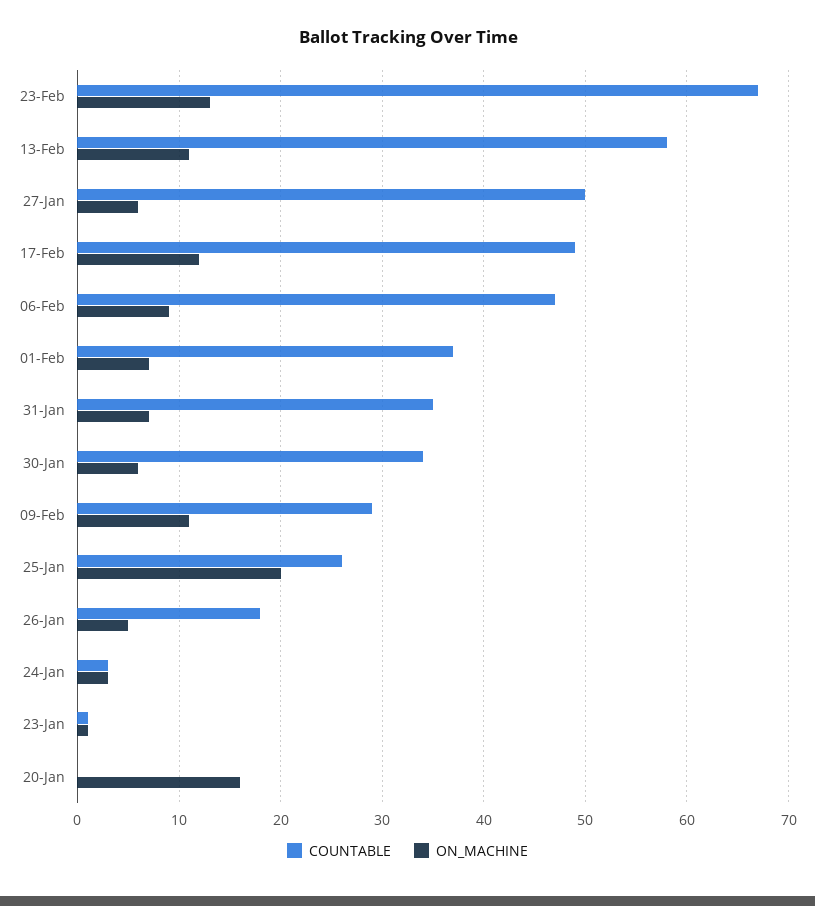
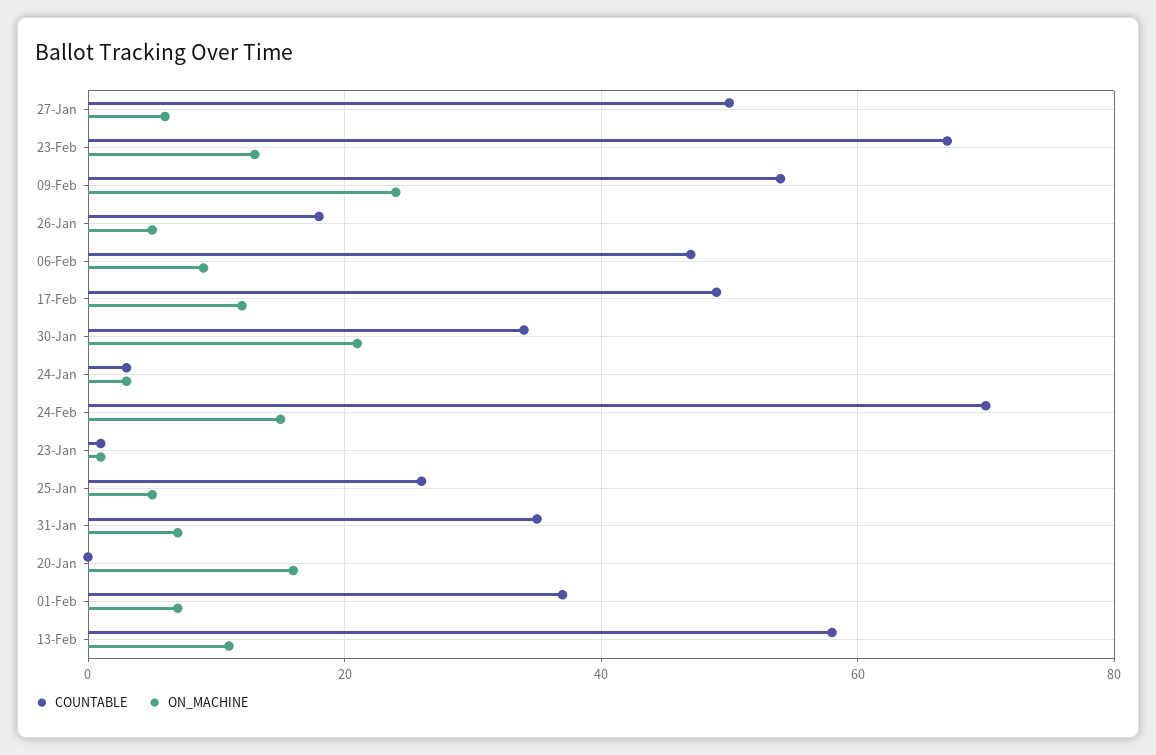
ON_MACHINE, 30-Jan: 6 -> 20
COUNTABLE, 09-Feb: 29 -> 55
ON_MACHINE, 09-Feb: 11 -> 25
ON_MACHINE, 25-Jan: 20 -> 5
COUNTABLE, 24-Feb: none -> 70
ON_MACHINE, 24-Feb: none -> 15

